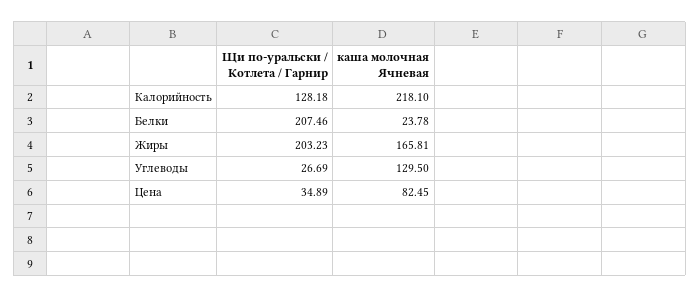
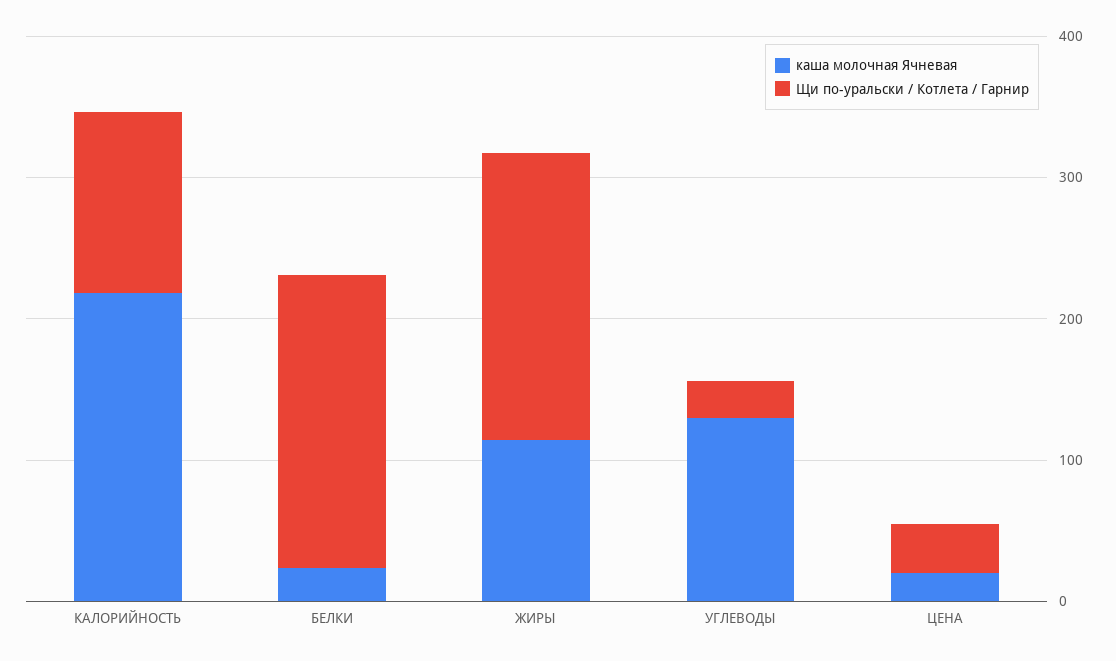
каша молочная Ячневая, Жиры: 165.81 -> 120
каша молочная Ячневая, Цена: 82.45 -> 20

